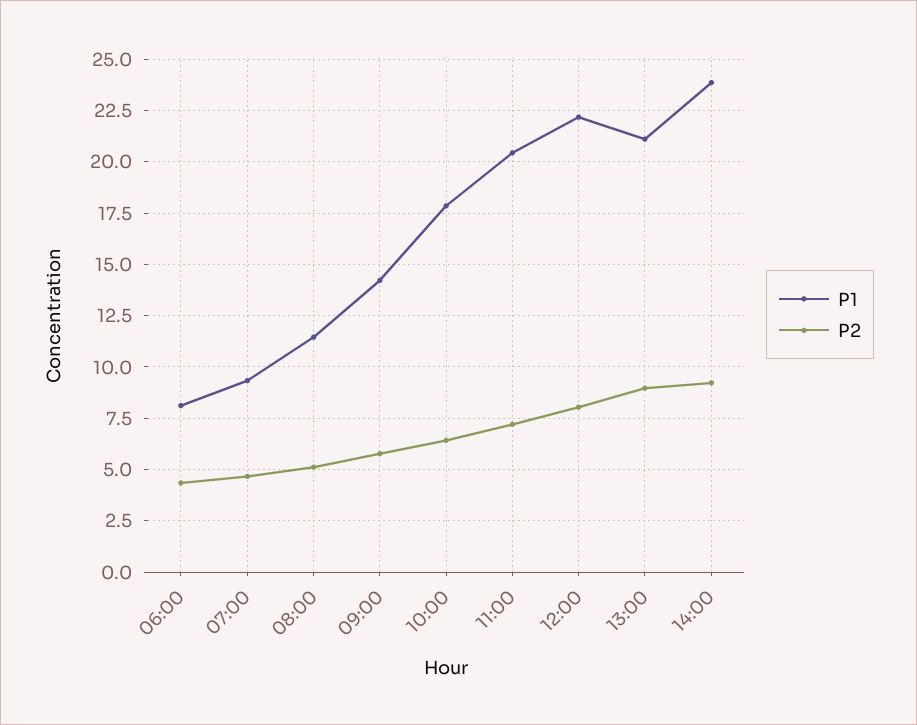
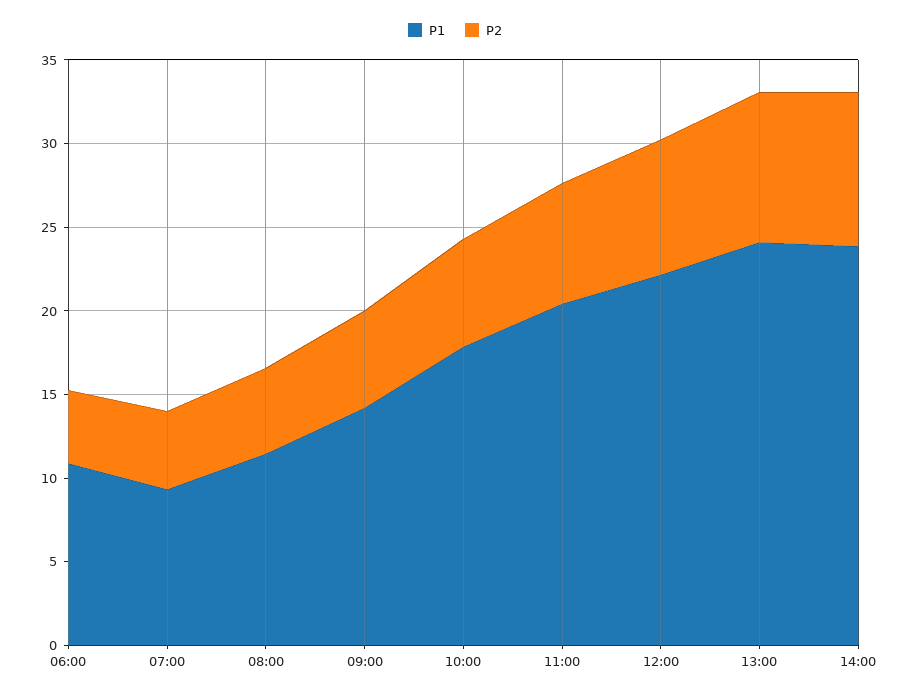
P1, 06:00: 8 -> 11
P1, 13:00: 21 -> 24

